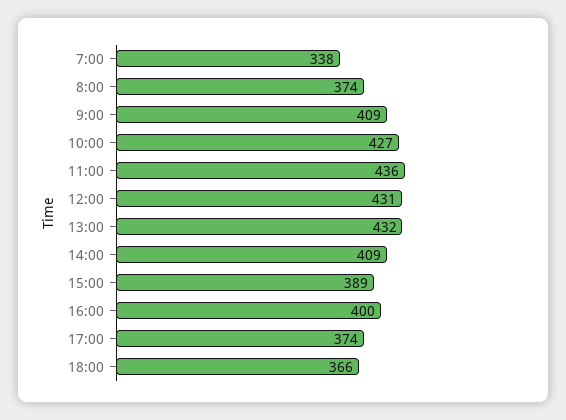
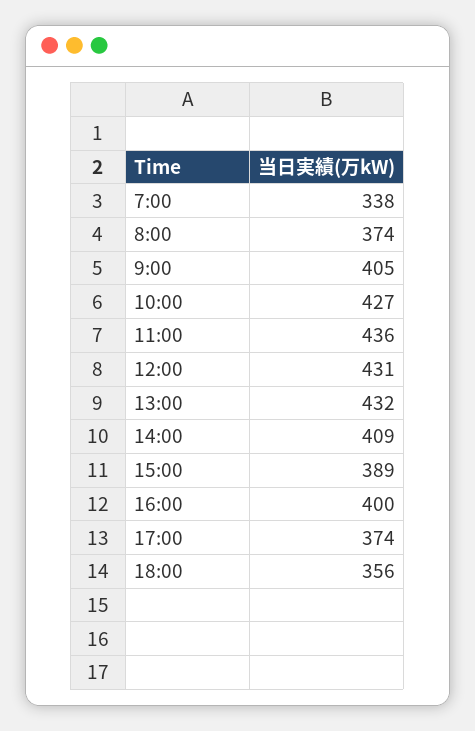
9:00: 409 -> 405
18:00: 366 -> 356

